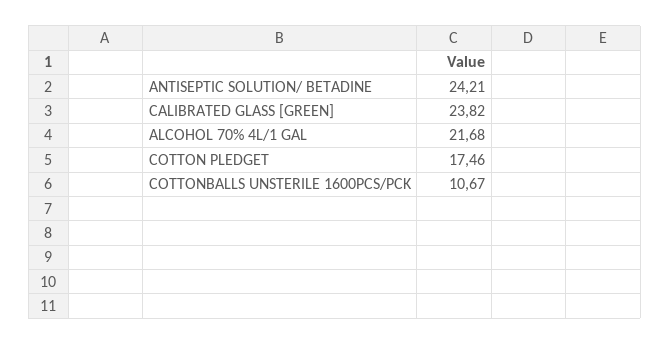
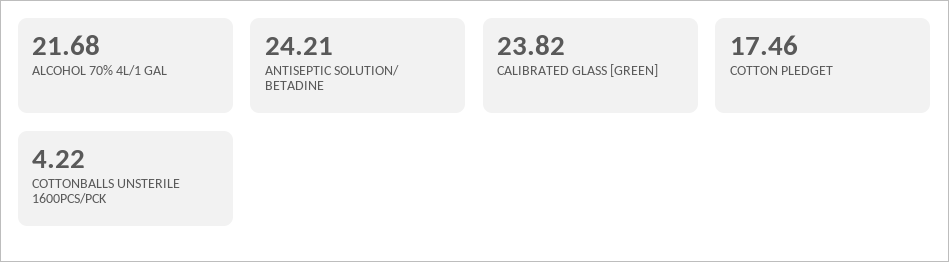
COTTONBALLS UNSTERILE 1600PCS/PCK: 10.67 -> 4.22

